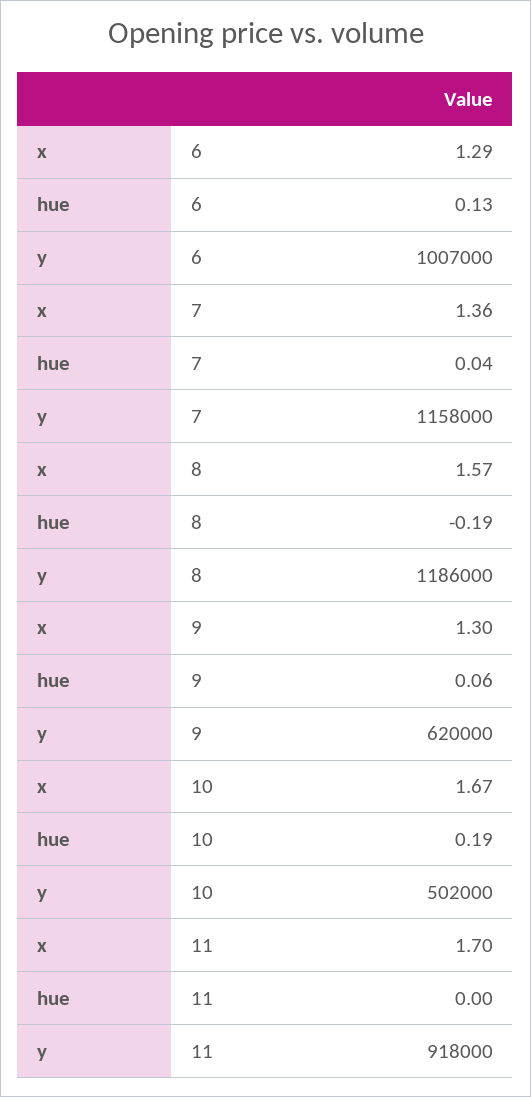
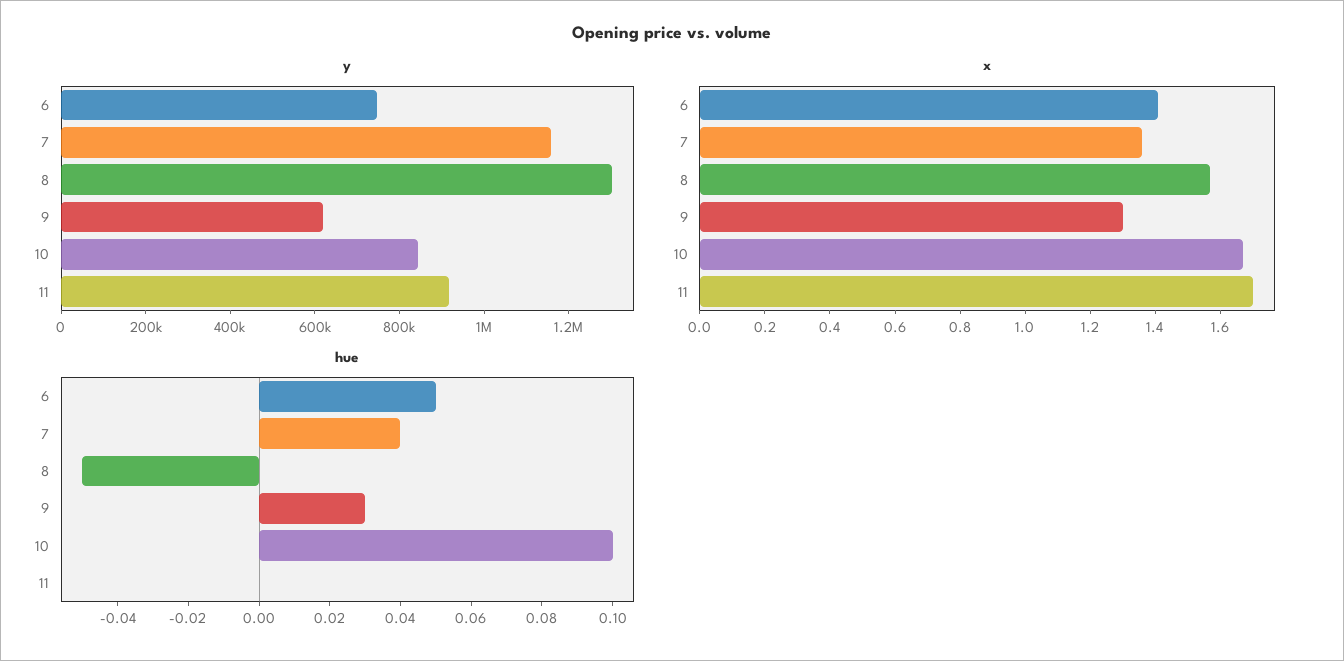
x, 6: 1.29 -> 1.4
hue, 6: 0.13 -> 0.05
y, 6: 1007000 -> 750000
hue, 8: -0.19 -> -0.05
y, 8: 1186000 -> 1300000
hue, 9: 0.06 -> 0.03
hue, 10: 0.19 -> 0.1
y, 10: 502000 -> 850000

